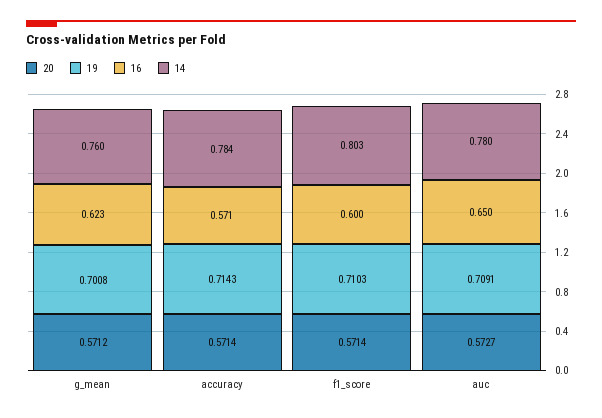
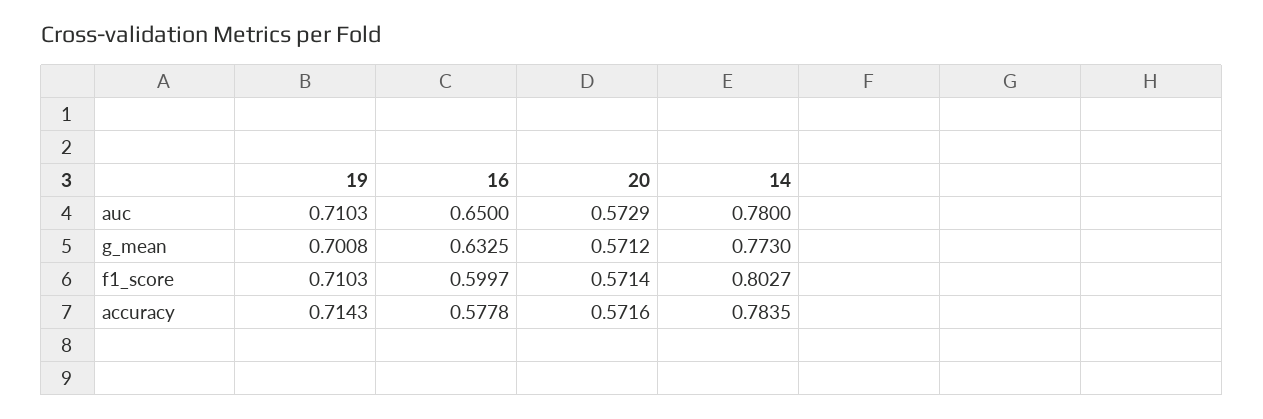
16, g_mean: 0.623 -> 0.6325
14, g_mean: 0.76 -> 0.773
20, accuracy: 0.5714 -> 0.5716
16, accuracy: 0.571 -> 0.5778
20, auc: 0.5727 -> 0.5729
19, auc: 0.7091 -> 0.7103

